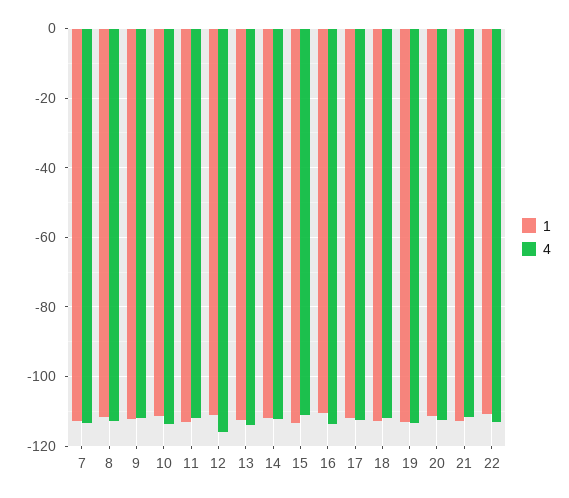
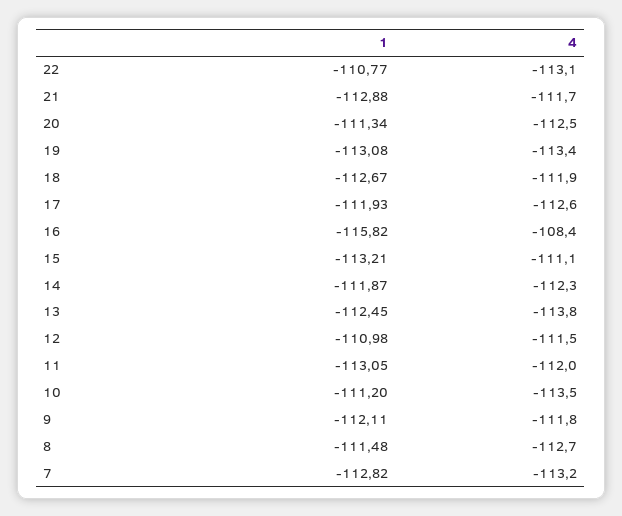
4, 12: -116 -> -111.5
1, 16: -110 -> -115.82
4, 16: -114 -> -108.4

